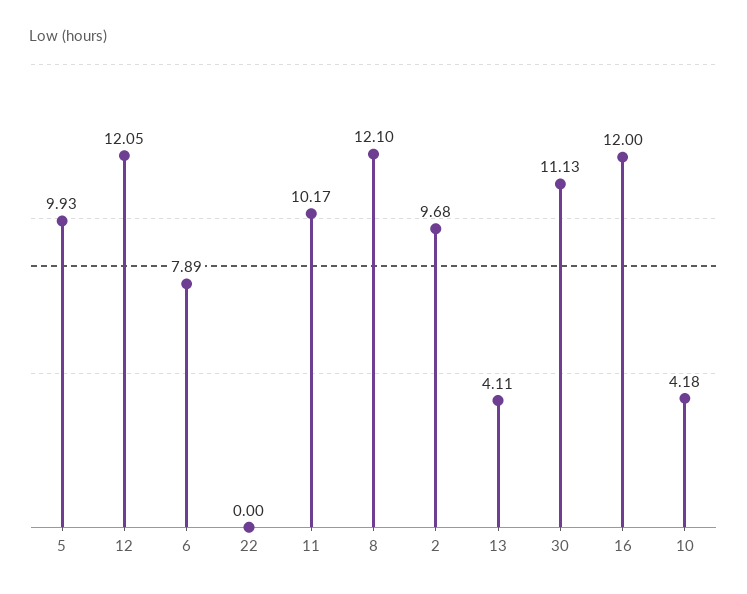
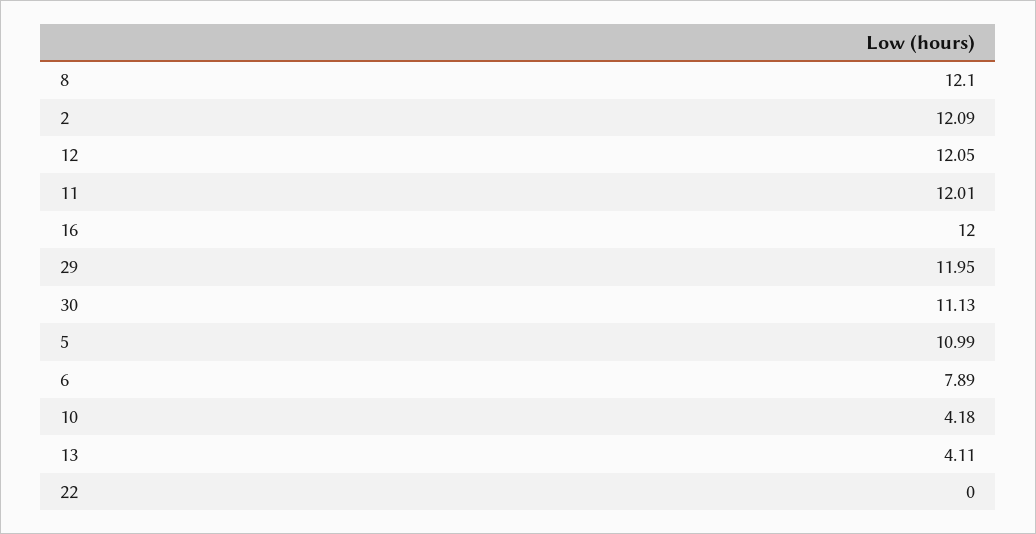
5: 9.93 -> 10.99
11: 10.17 -> 12.01
2: 9.68 -> 12.09
29: none -> 11.95

